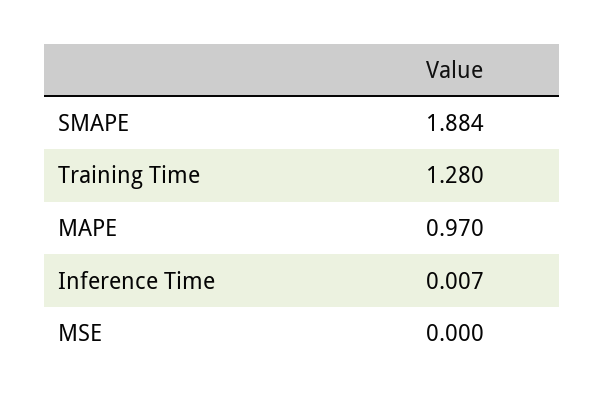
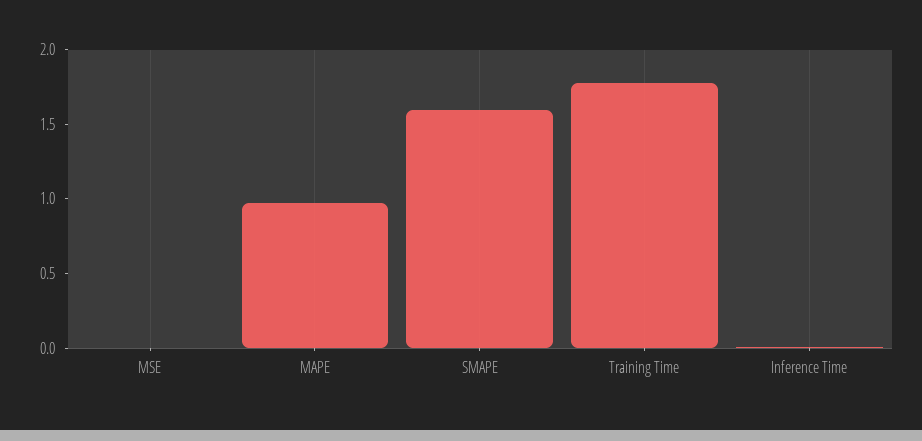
SMAPE: 1.884 -> 1.6
Training Time: 1.28 -> 1.8

